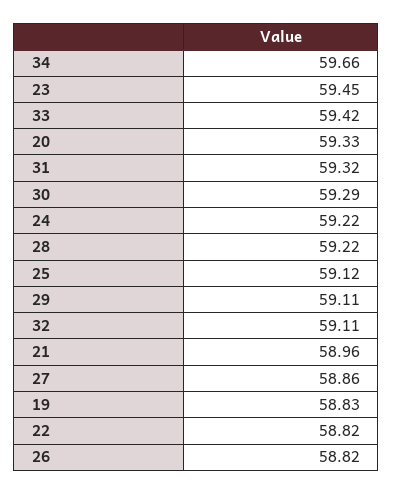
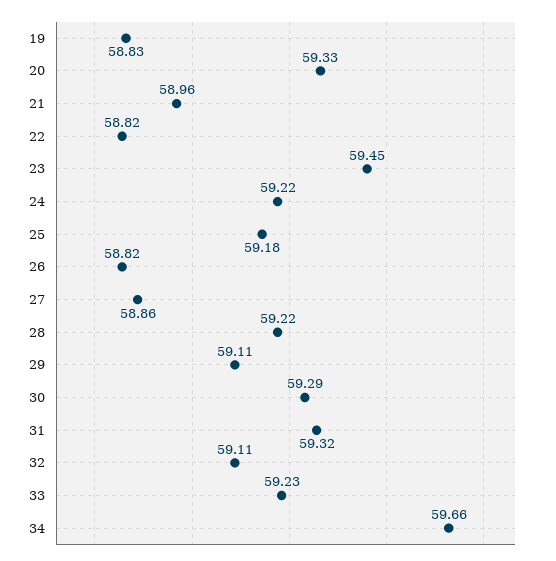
33: 59.42 -> 59.23
25: 59.12 -> 59.18

